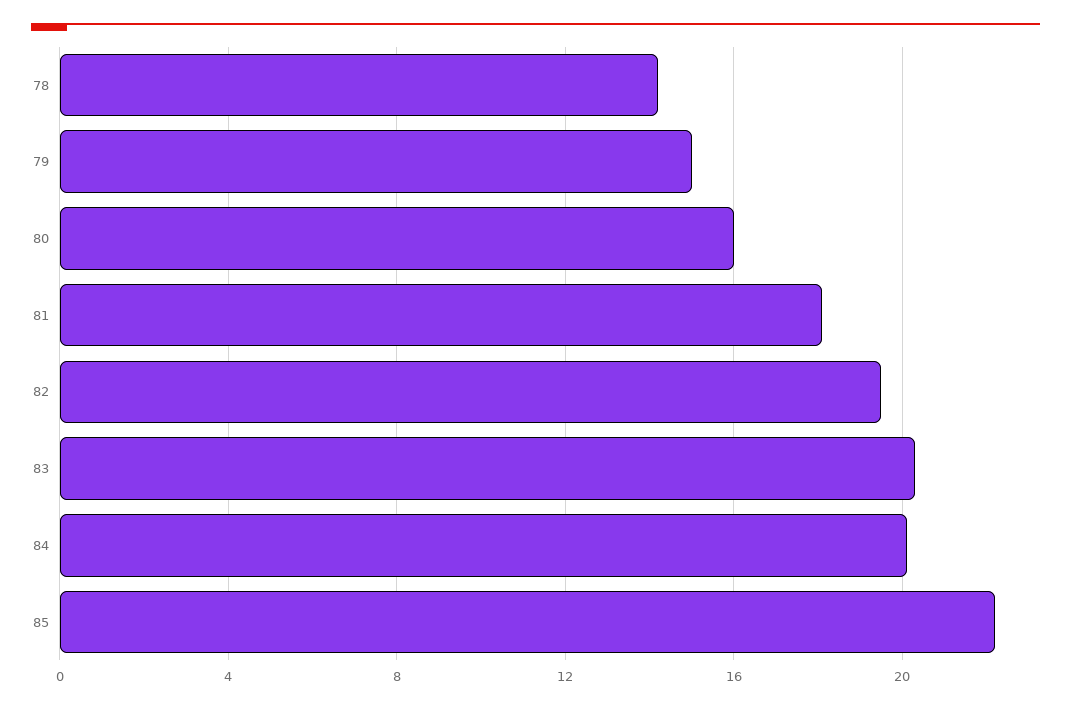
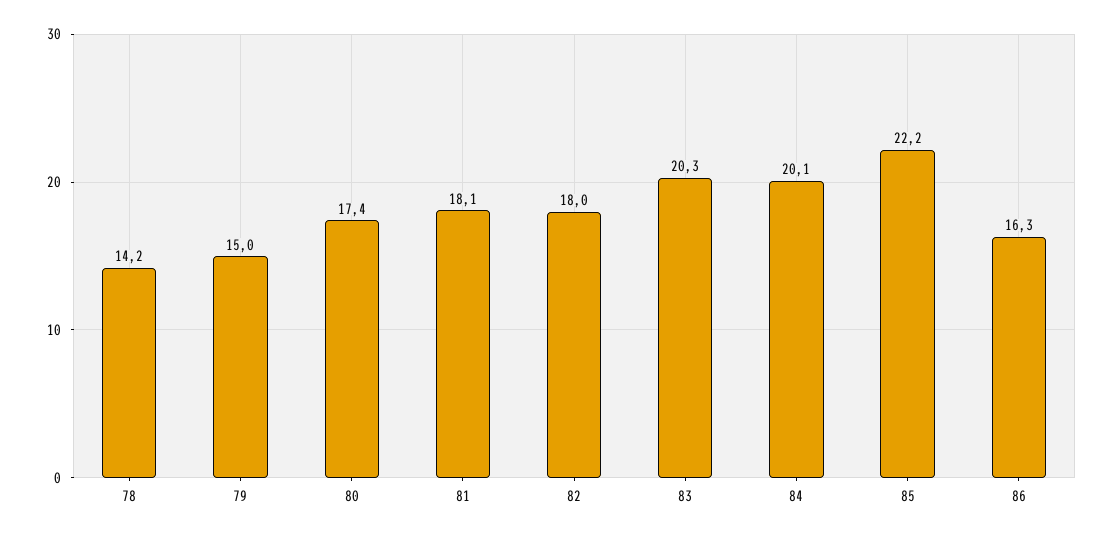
80: 16 -> 17.4
82: 19.5 -> 18
86: none -> 16.3

